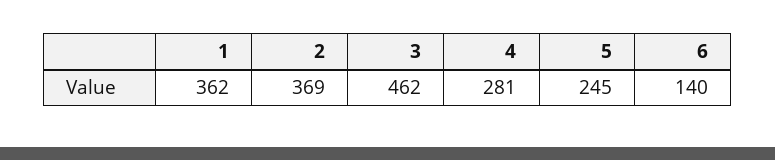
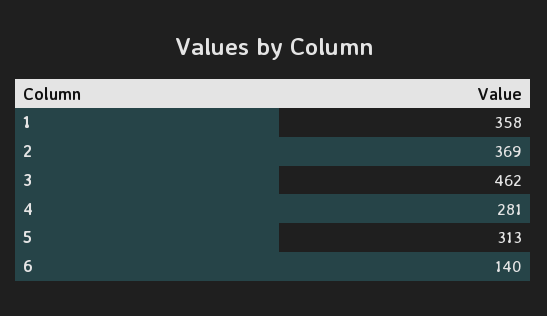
1: 362 -> 358
5: 245 -> 313

